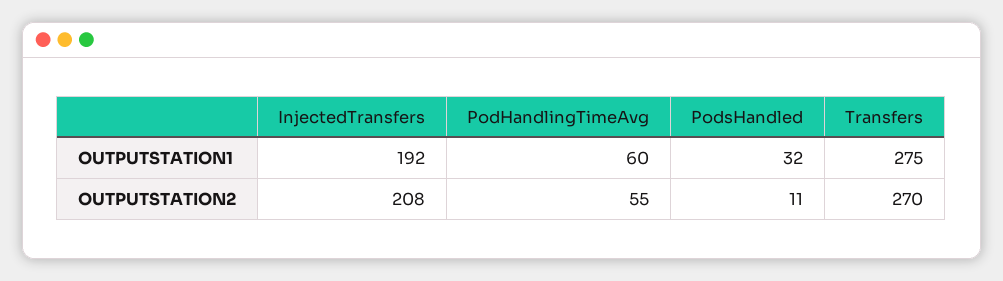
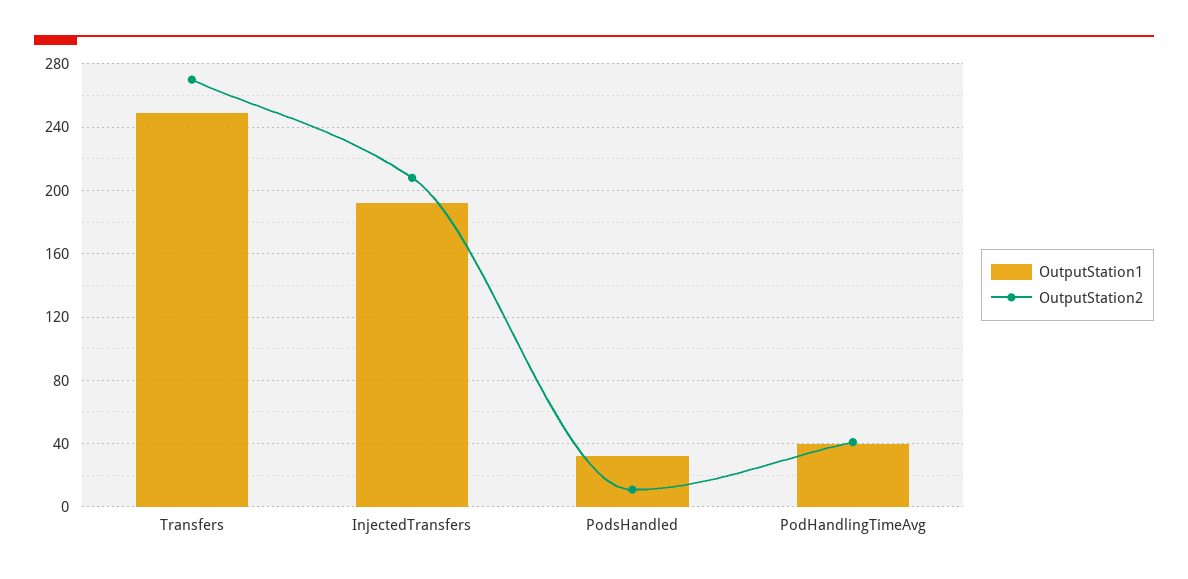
OUTPUTSTATION1, PodHandlingTimeAvg: 60 -> 40
OUTPUTSTATION1, Transfers: 275 -> 250
OUTPUTSTATION2, PodHandlingTimeAvg: 55 -> 40

